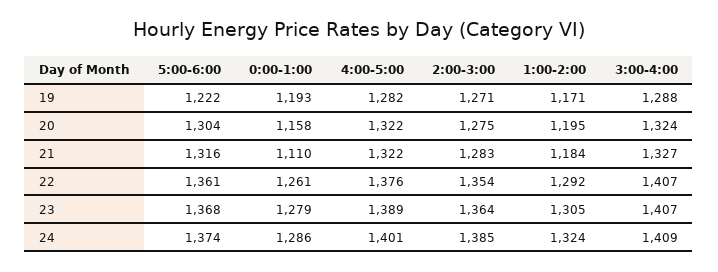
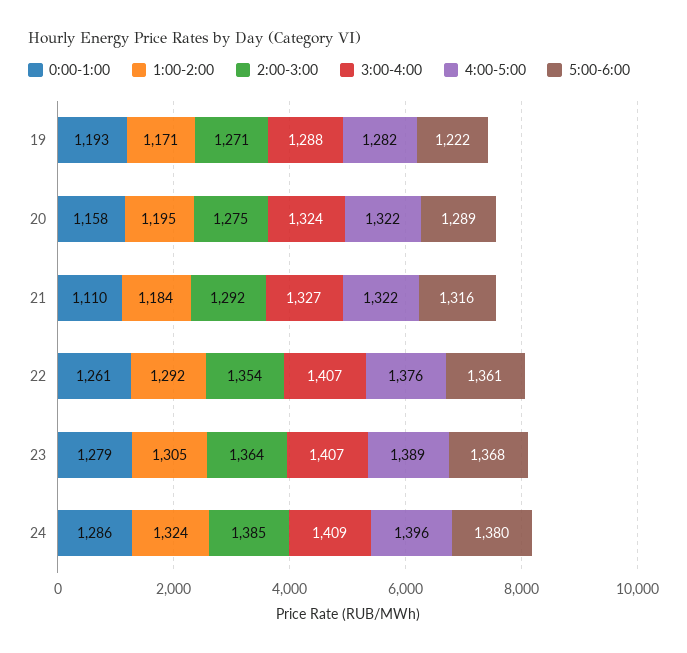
5:00-6:00, 20: 1304 -> 1289
2:00-3:00, 21: 1283 -> 1292
5:00-6:00, 24: 1374 -> 1380
4:00-5:00, 24: 1401 -> 1396

